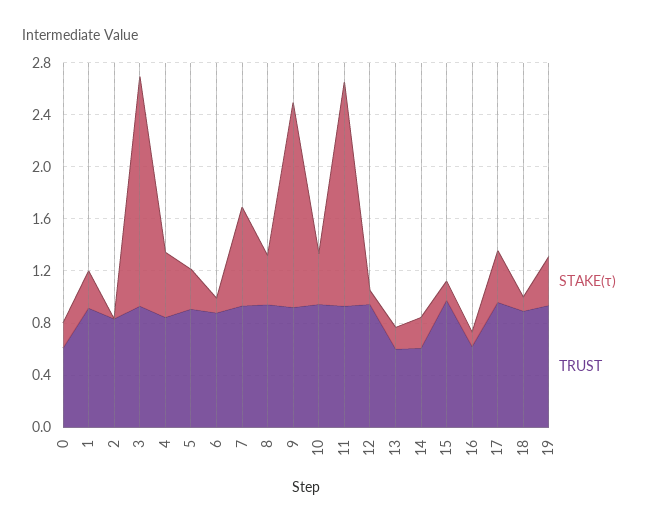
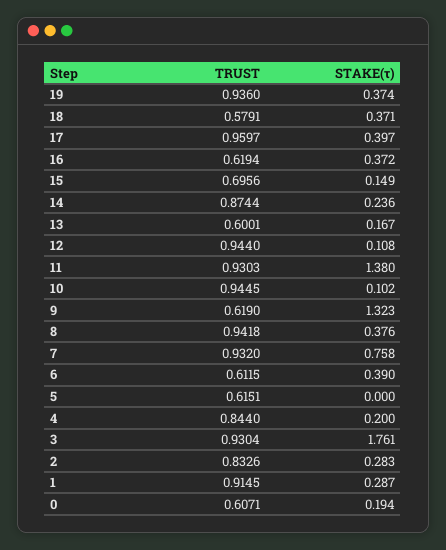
STAKE(τ), 2: 0 -> 0.283
STAKE(τ), 4: 0.5 -> 0.2
STAKE(τ), 5: 0.3 -> 0
TRUST, 5: 0.9 -> 0.6151
STAKE(τ), 6: 0.1 -> 0.39
TRUST, 6: 0.9 -> 0.6115
STAKE(τ), 9: 1.6 -> 1.323
TRUST, 9: 0.9 -> 0.619
STAKE(τ), 10: 0.4 -> 0.102
STAKE(τ), 11: 1.7 -> 1.38
TRUST, 14: 0.6 -> 0.8744
TRUST, 15: 1 -> 0.6956
STAKE(τ), 16: 0.1 -> 0.372
STAKE(τ), 18: 0.1 -> 0.371
TRUST, 18: 0.9 -> 0.5791

